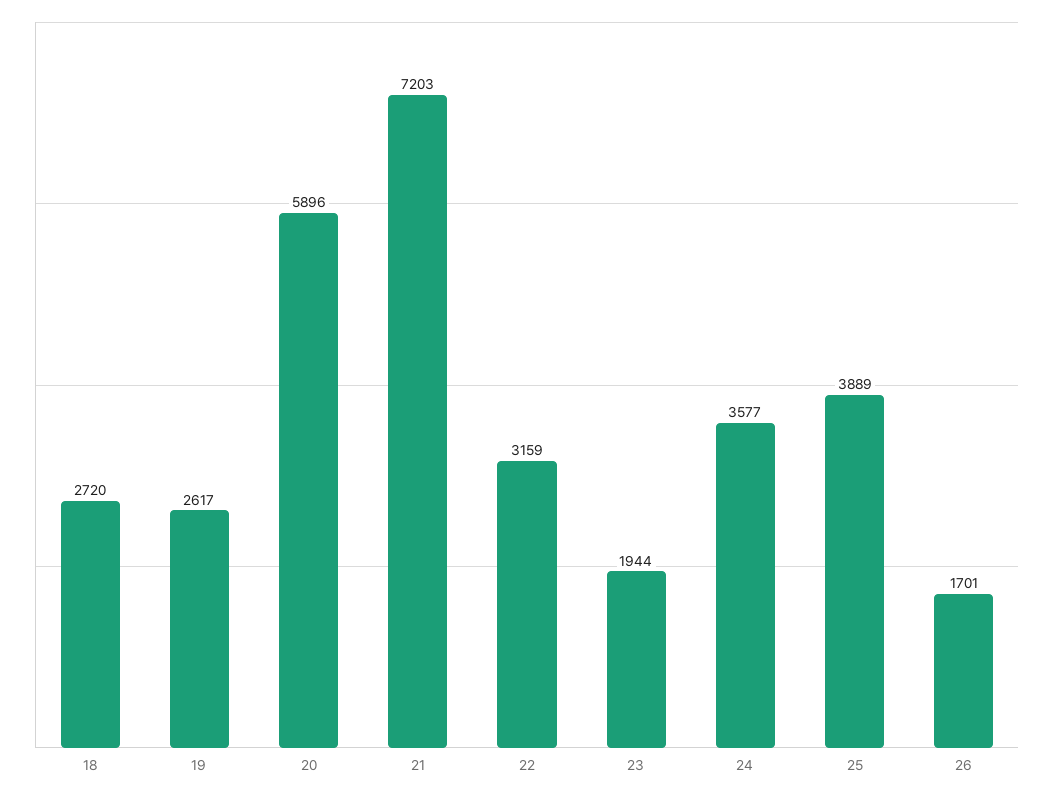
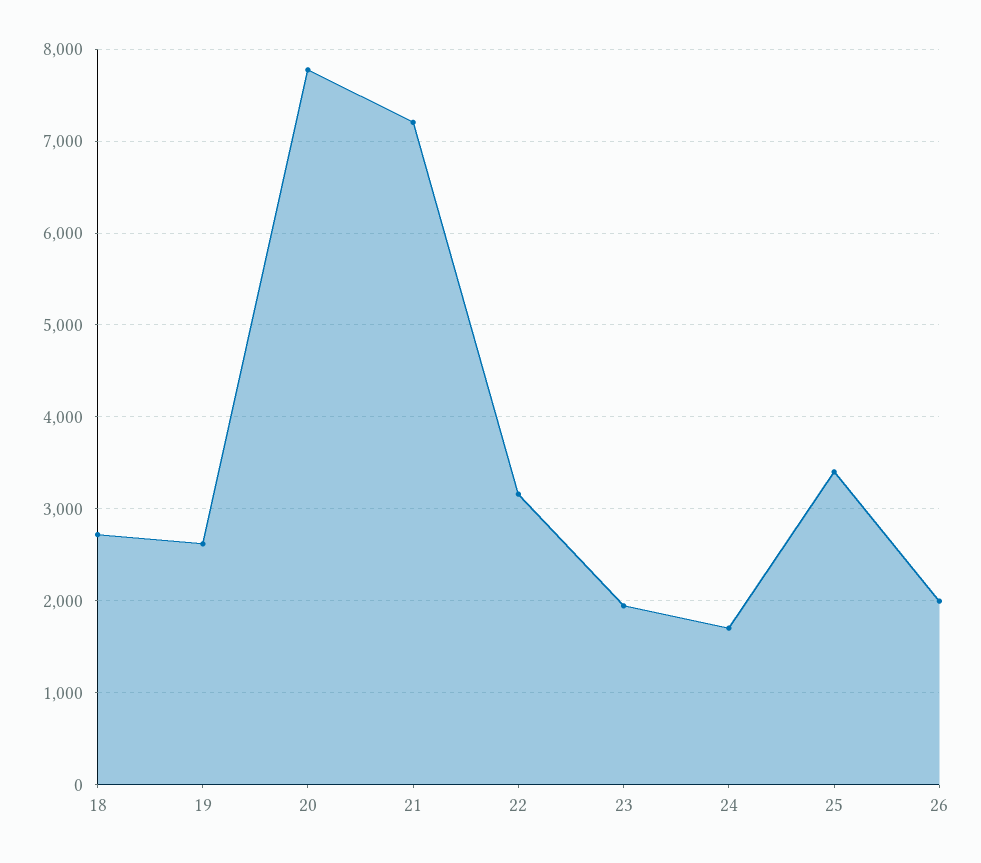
20: 5896 -> 7800
24: 3577 -> 1700
25: 3889 -> 3400
26: 1701 -> 2000

